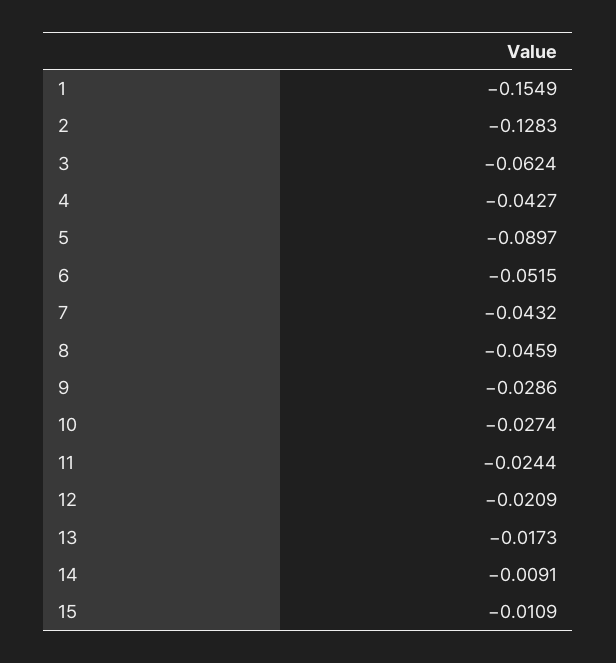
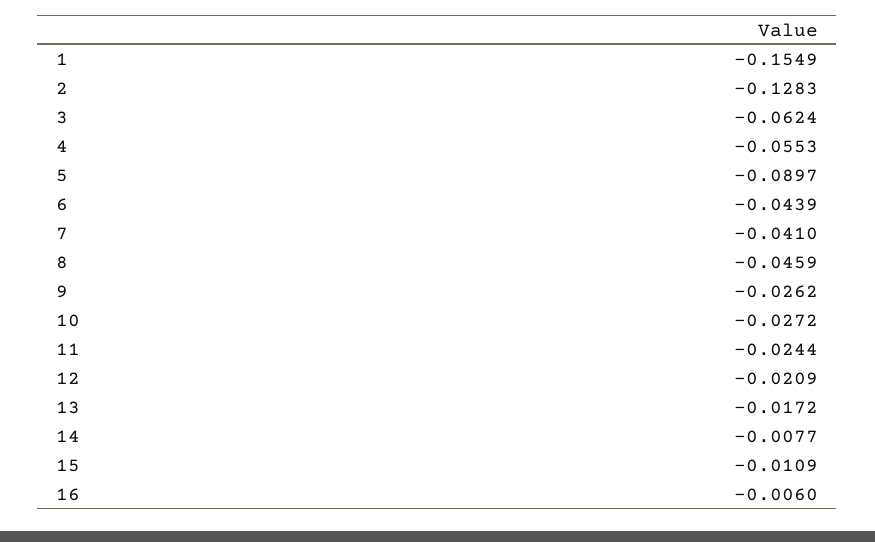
4: -0.0427 -> -0.0553
6: -0.0515 -> -0.0439
7: -0.0432 -> -0.041
9: -0.0286 -> -0.0262
10: -0.0274 -> -0.0272
13: -0.0173 -> -0.0172
14: -0.0091 -> -0.0077
16: none -> -0.006

